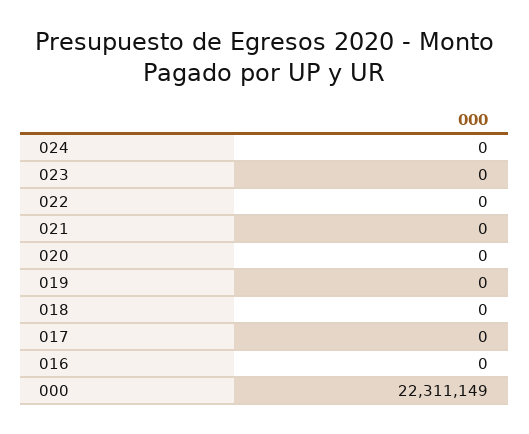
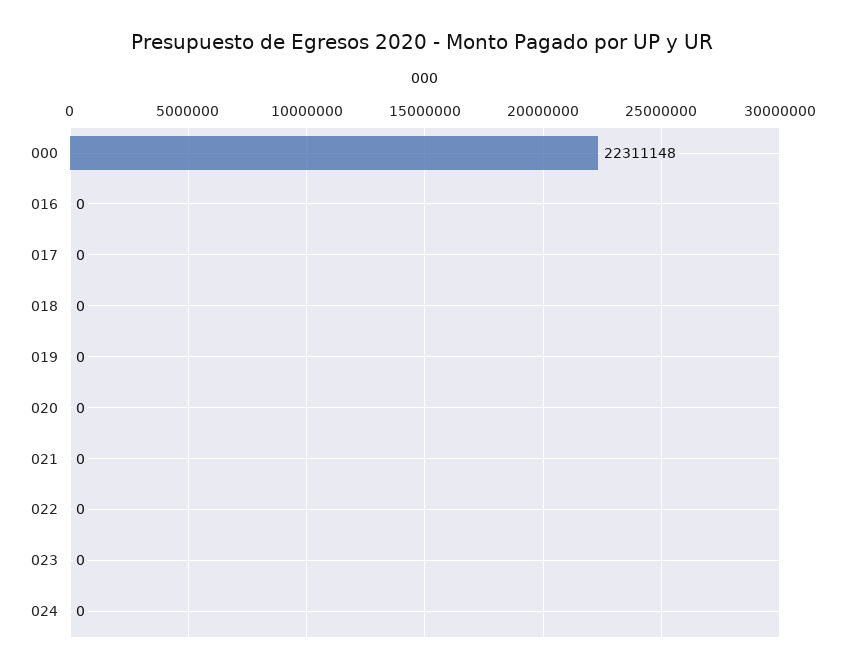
000: 22311149 -> 22311148

